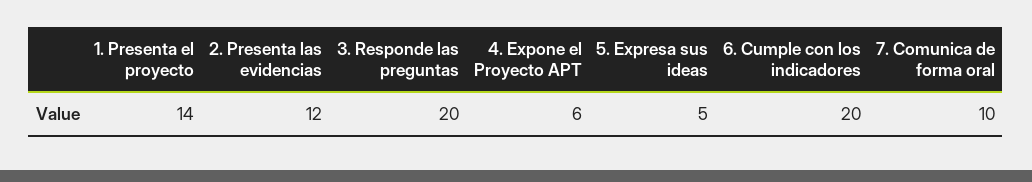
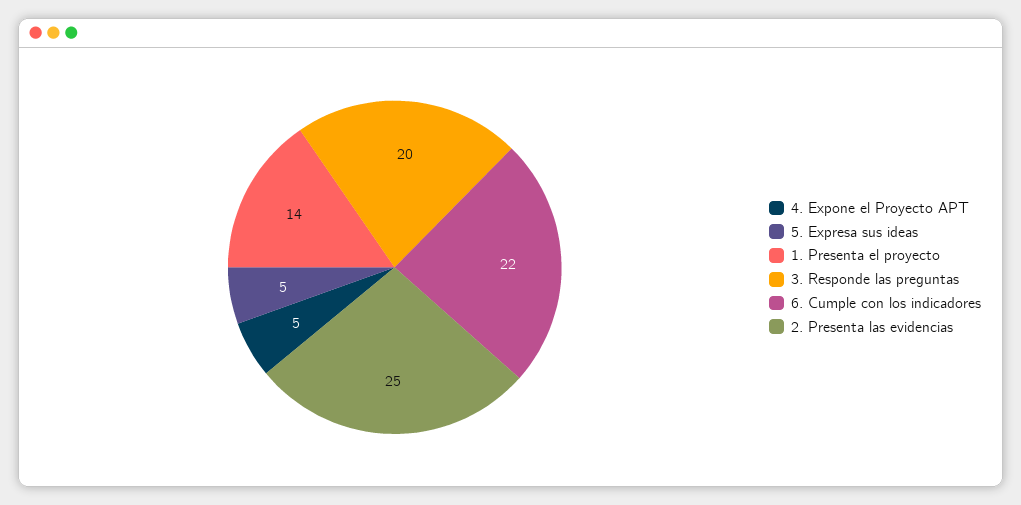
2. Presenta las evidencias: 12 -> 25
4. Expone el Proyecto APT: 6 -> 5
6. Cumple con los indicadores: 20 -> 22
7. Comunica de forma oral: 10 -> none

